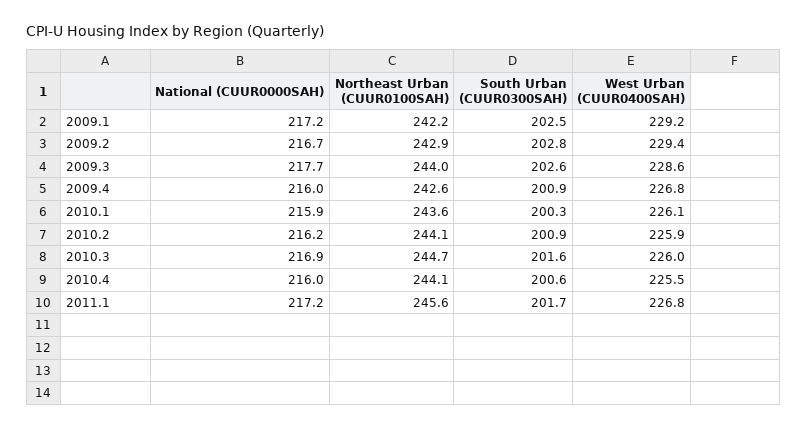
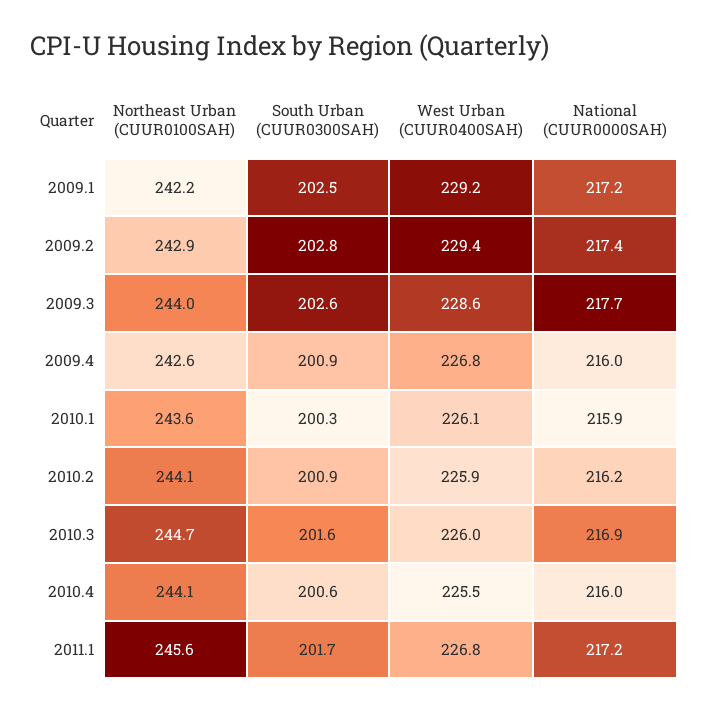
National (CUUR0000SAH), 2009.2: 216.7 -> 217.4

